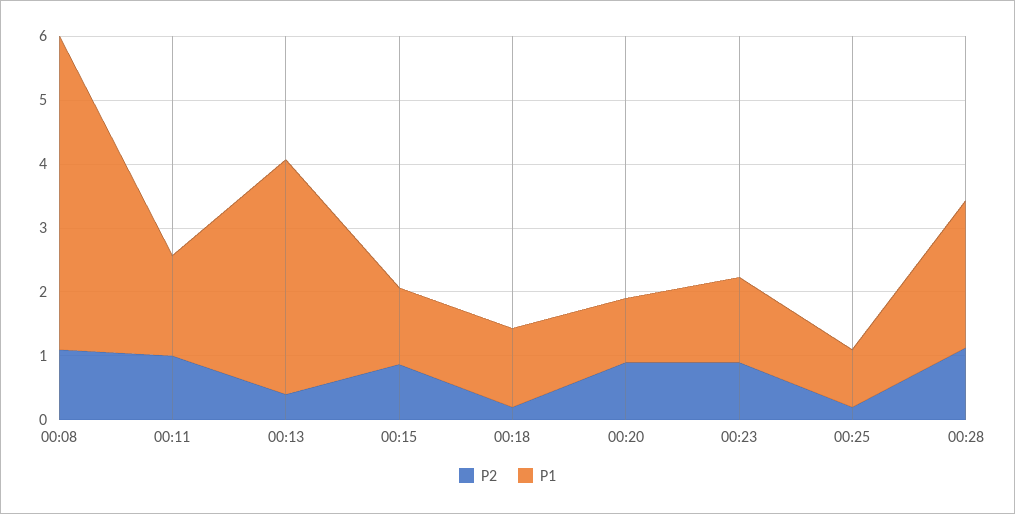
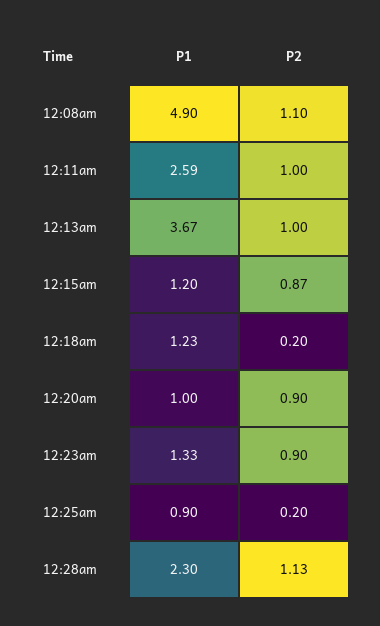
P1, 00:11: 1.6 -> 2.59
P2, 00:13: 0.4 -> 1

